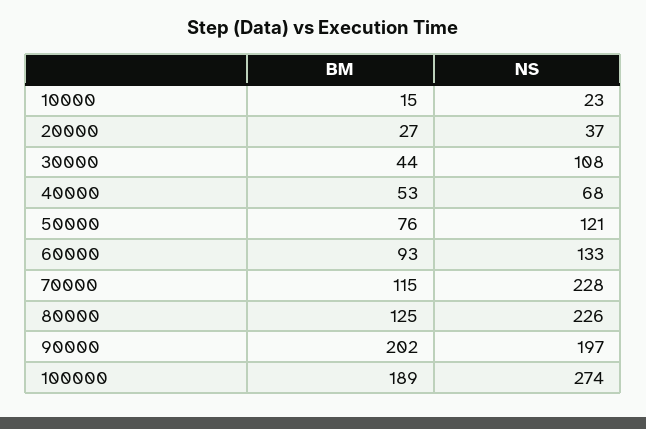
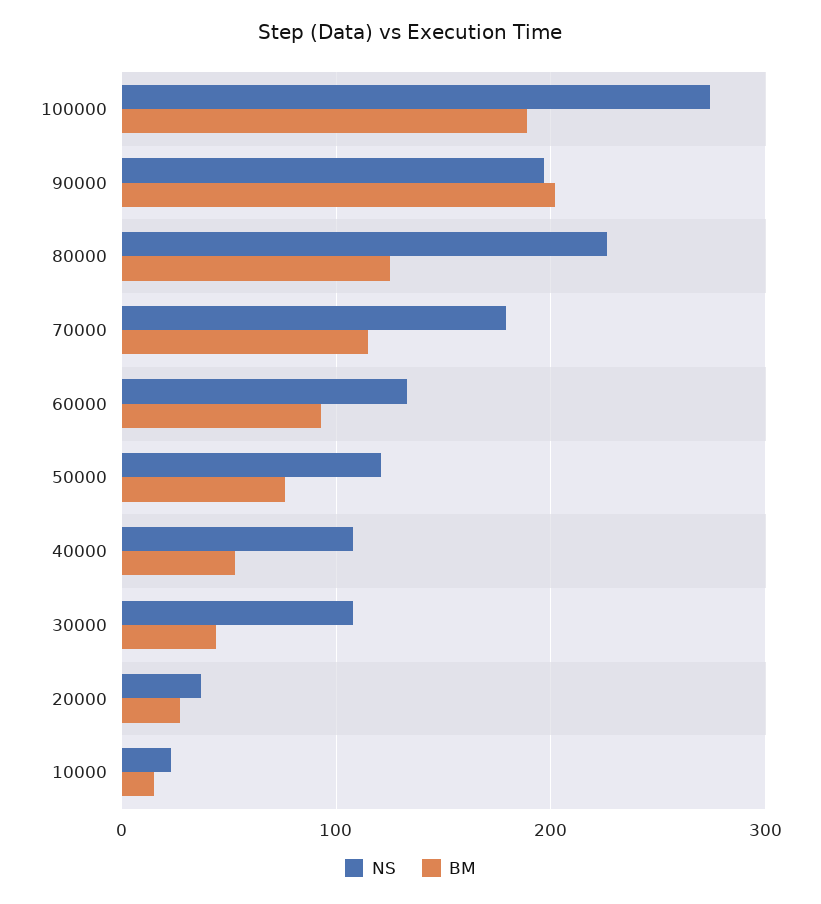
NS, 40000: 68 -> 110
NS, 70000: 228 -> 180

